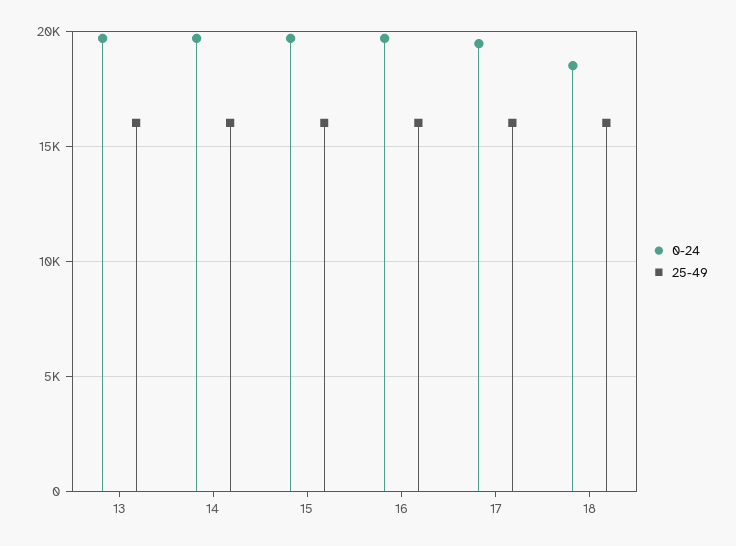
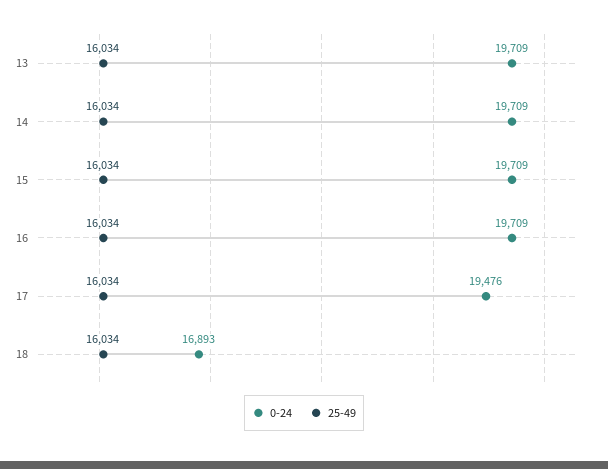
0-24, 18: 18500 -> 16893

